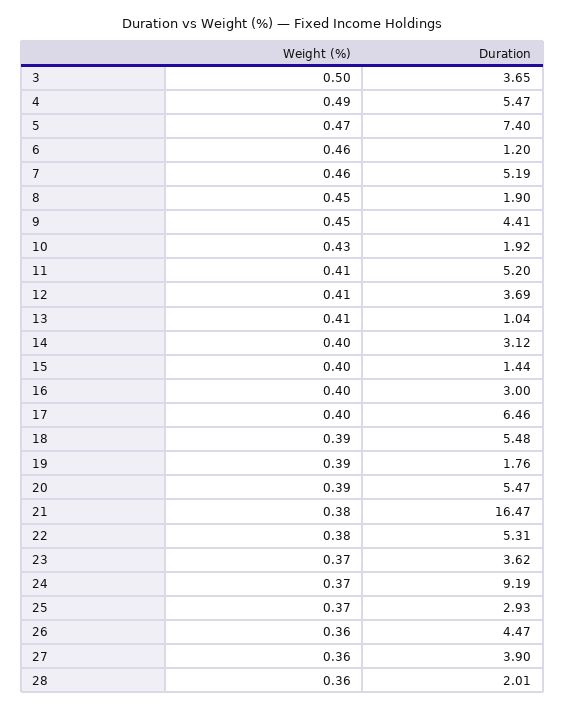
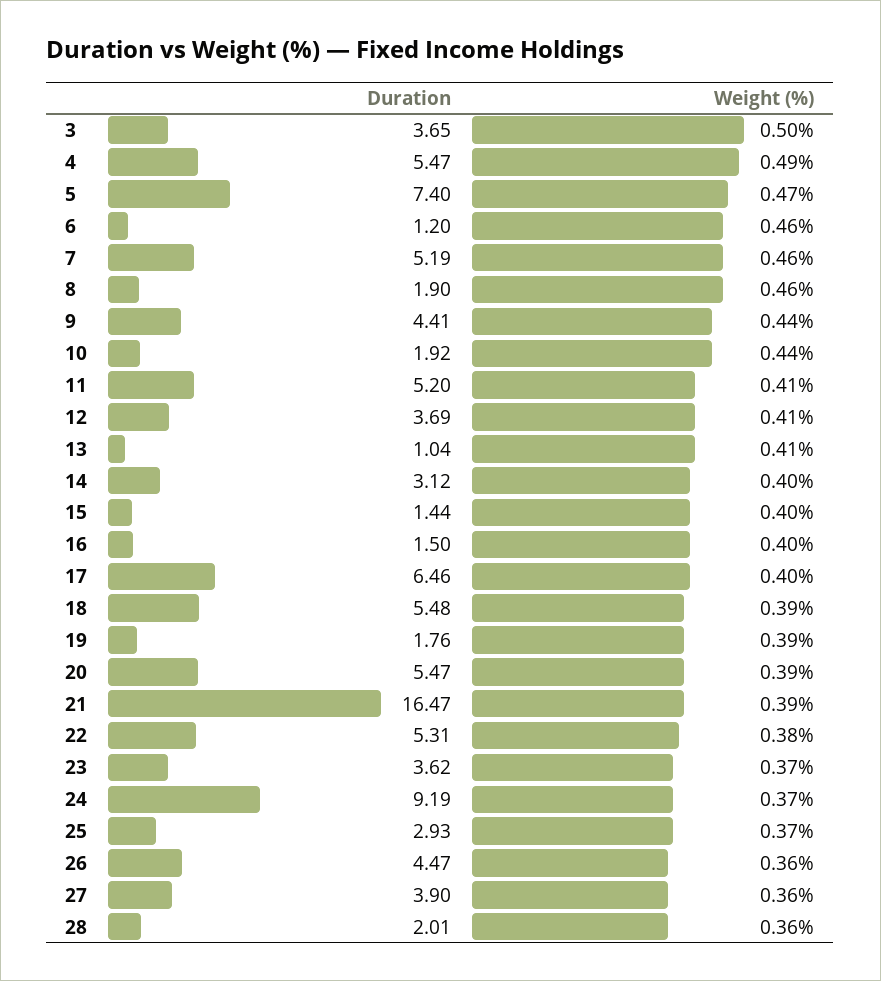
Weight (%), 8: 0.45 -> 0.46
Weight (%), 9: 0.45 -> 0.44
Weight (%), 10: 0.43 -> 0.44
Duration, 16: 3 -> 1.5
Weight (%), 21: 0.38 -> 0.39

